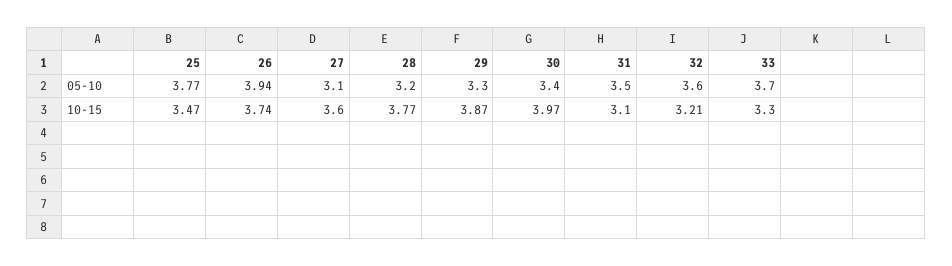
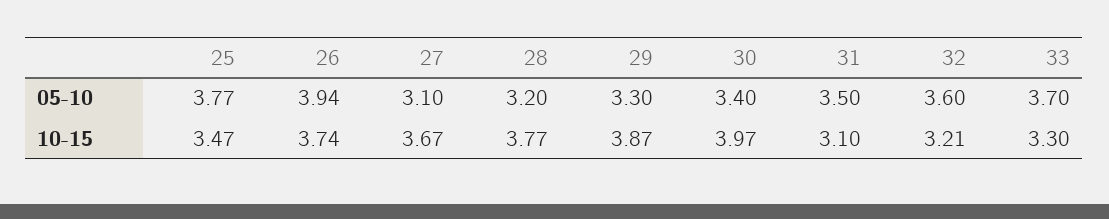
27, 10-15: 3.6 -> 3.67

